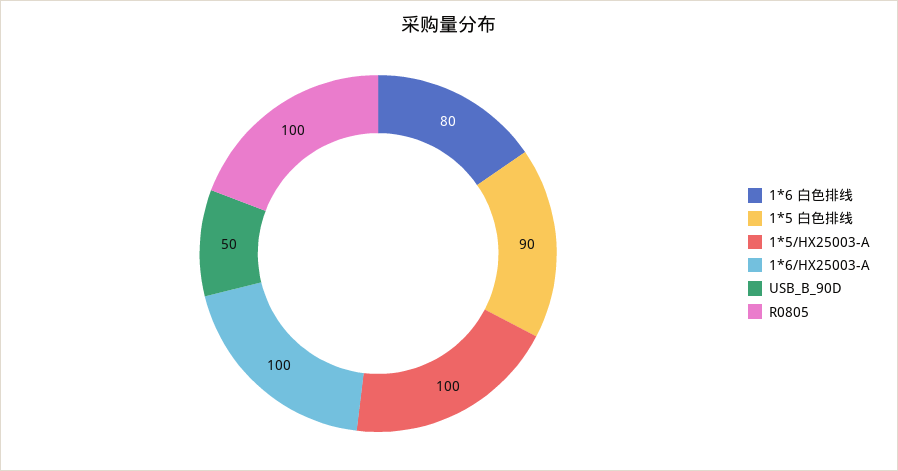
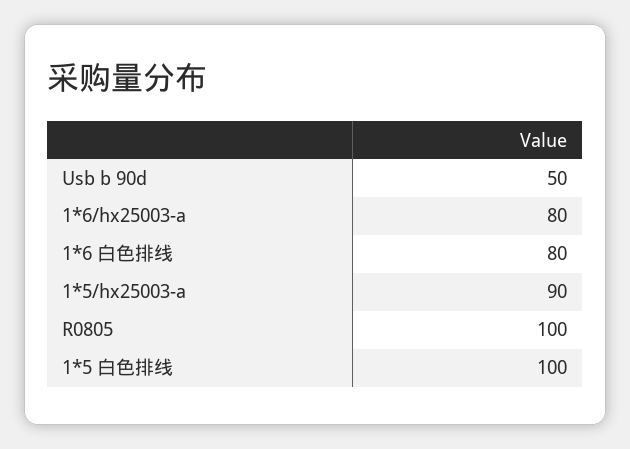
1*5 白色排线: 90 -> 100
1*5/HX25003-A: 100 -> 90
1*6/HX25003-A: 100 -> 80

